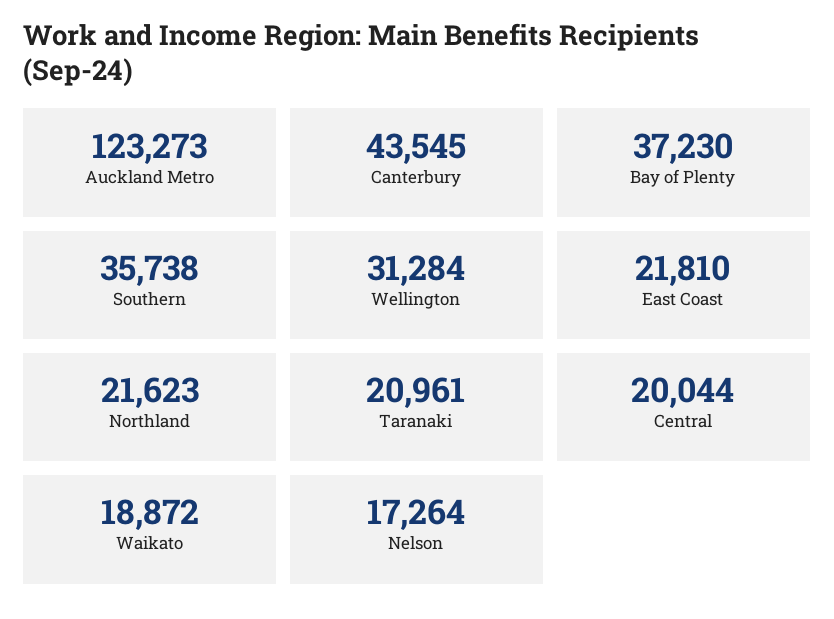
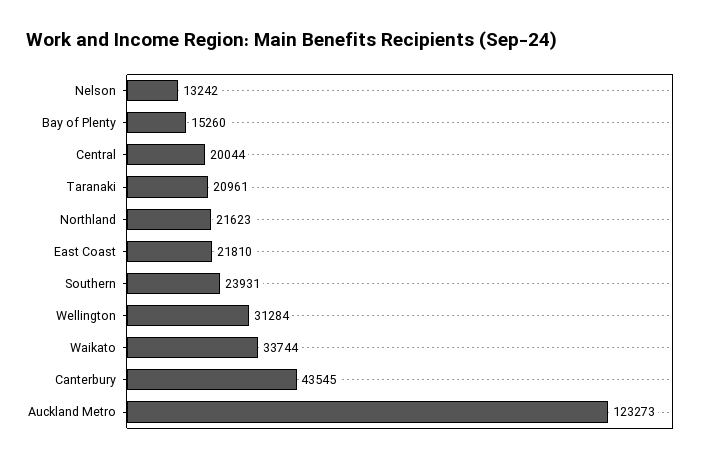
Bay of Plenty: 37230 -> 15260
Southern: 35738 -> 23931
Waikato: 18872 -> 33744
Nelson: 17264 -> 13242

